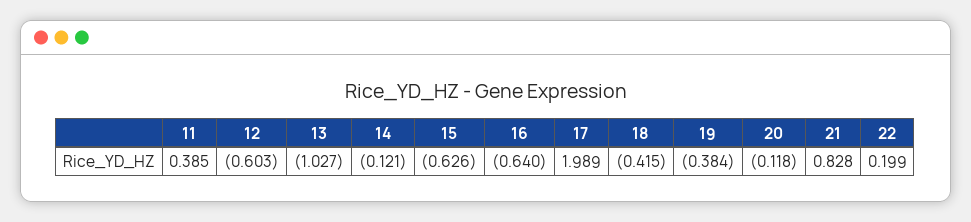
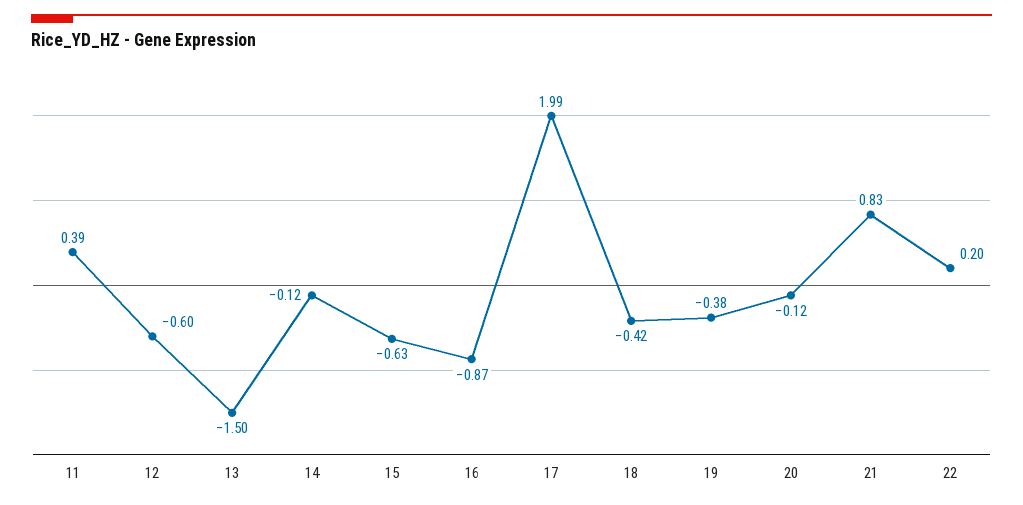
13: -1.027 -> -1.5
16: -0.64 -> -0.87

